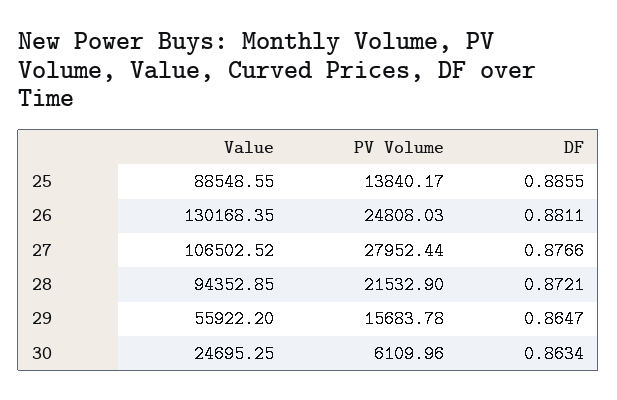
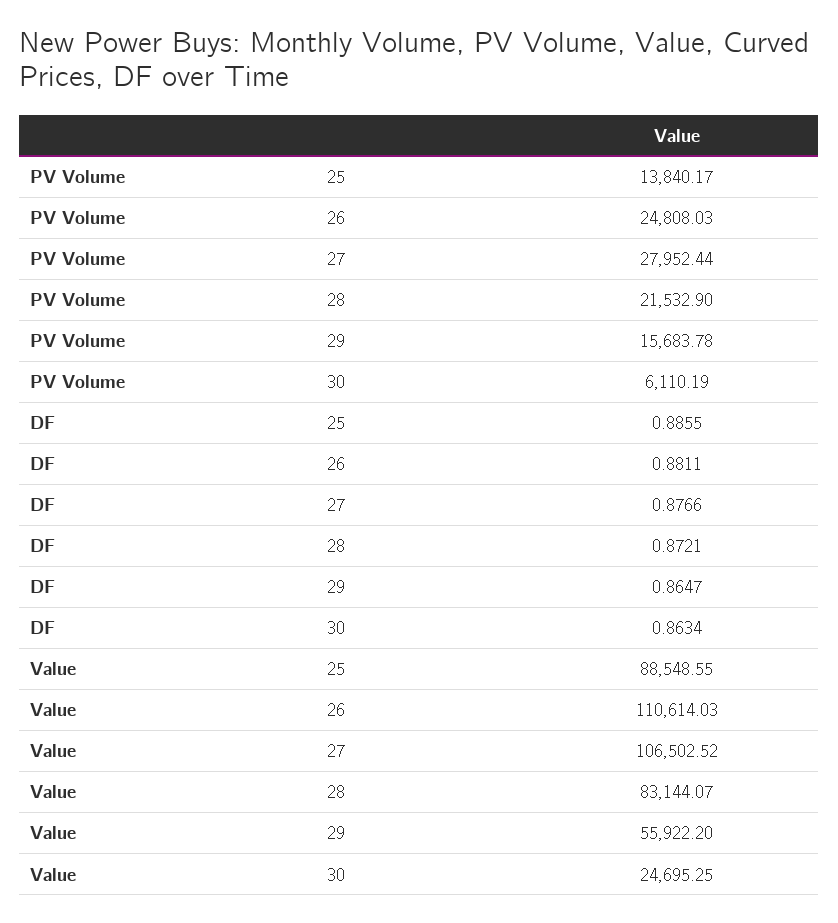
Value, 26: 130168.35 -> 110614.03
Value, 28: 94352.85 -> 83144.07
PV Volume, 30: 6109.96 -> 6110.19

